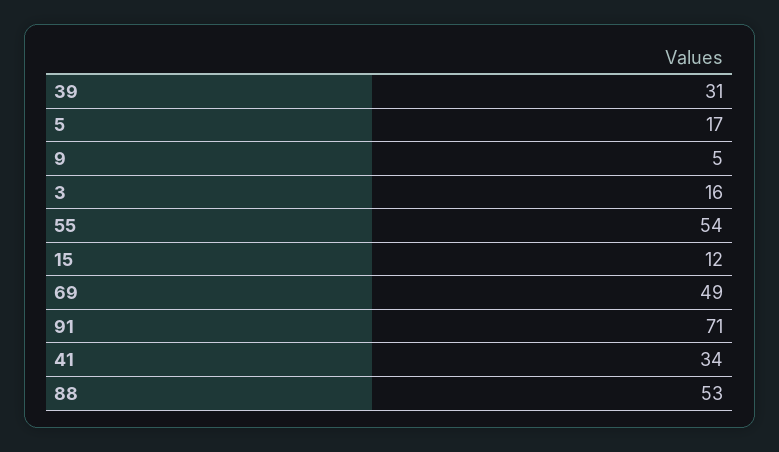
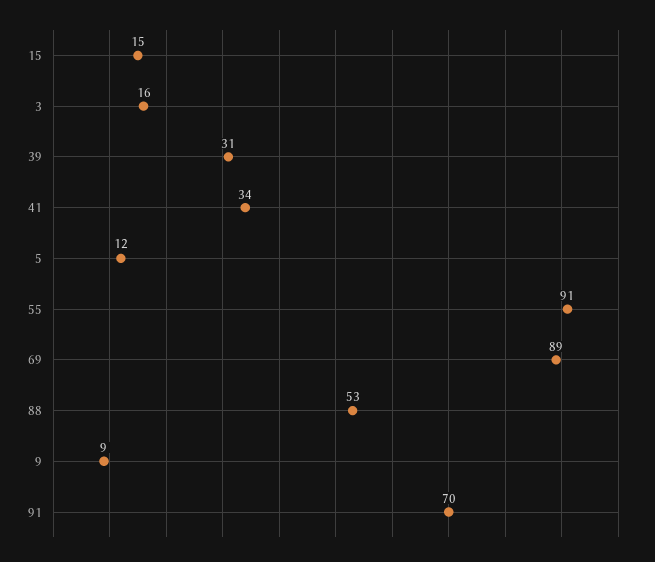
5: 17 -> 12
9: 5 -> 9
55: 54 -> 91
15: 12 -> 15
69: 49 -> 89
91: 71 -> 70

